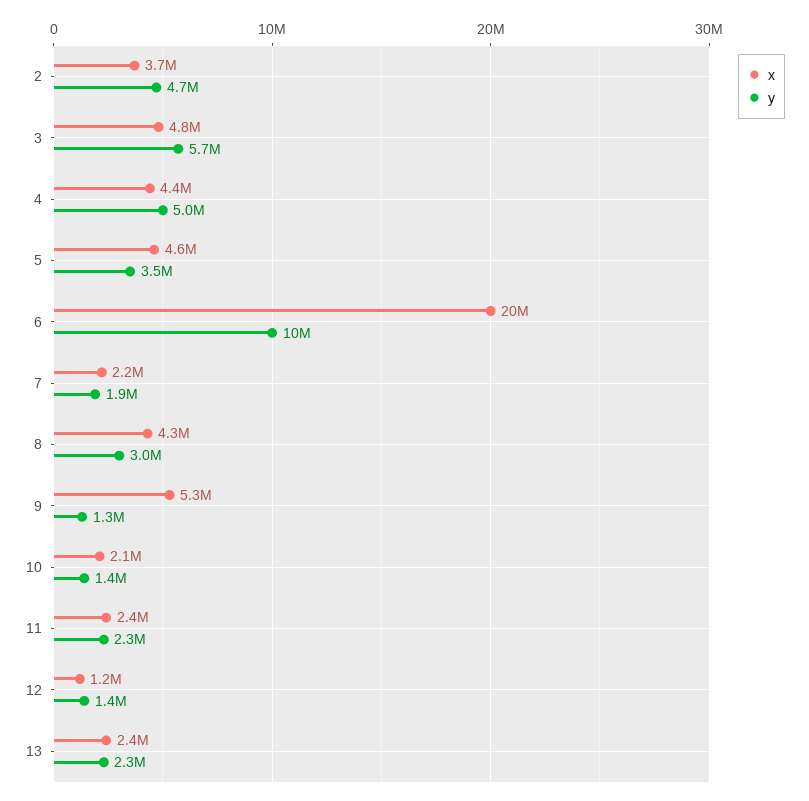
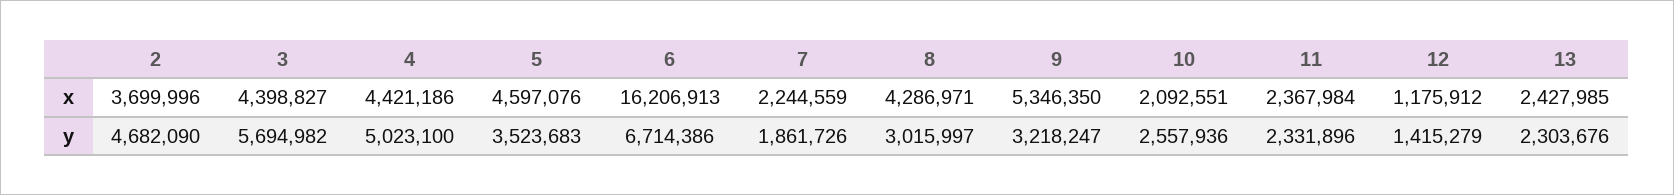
x, 3: 4800000 -> 4398827
x, 6: 20000000 -> 16206913
y, 6: 10000000 -> 6714386
y, 9: 1300000 -> 3218247
y, 10: 1400000 -> 2557936

